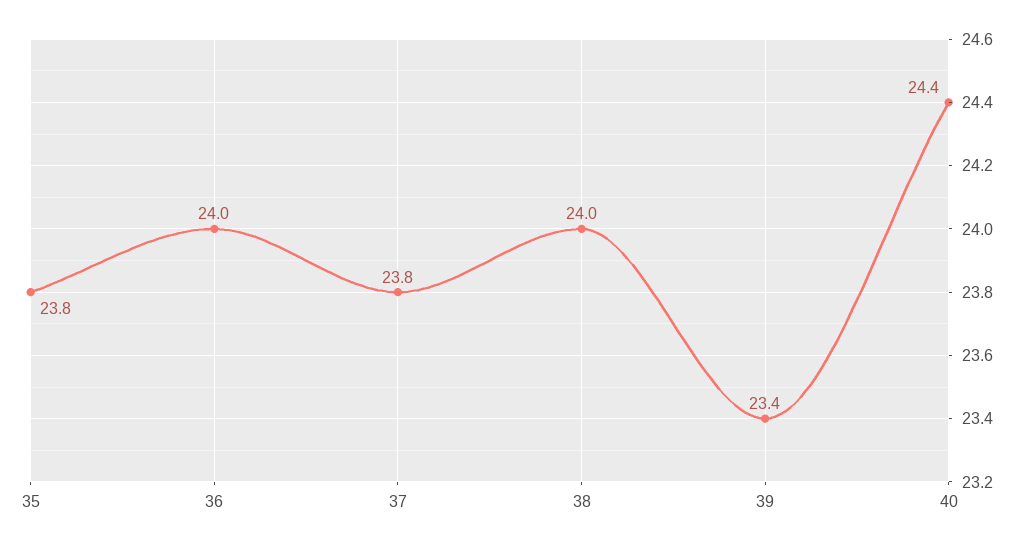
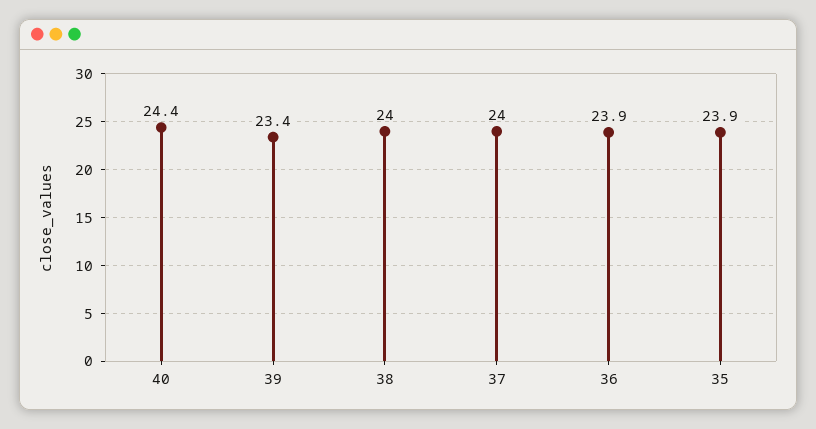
35: 23.8 -> 23.9
36: 24 -> 23.9
37: 23.8 -> 24

